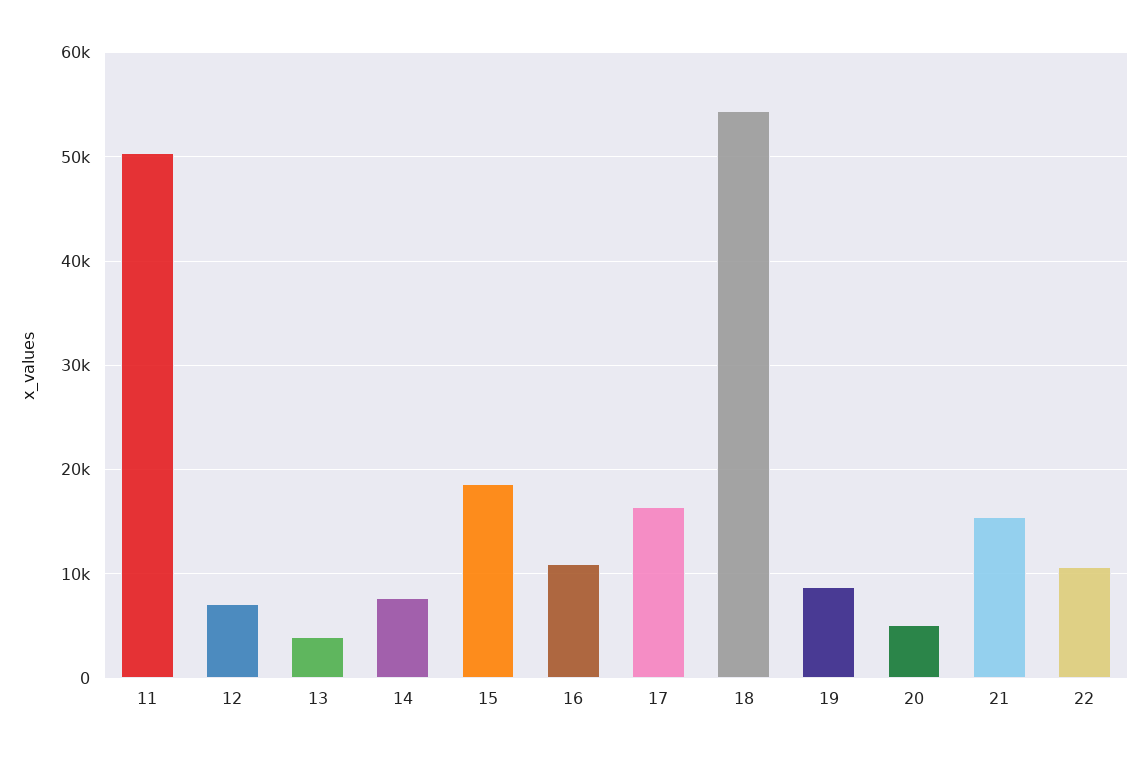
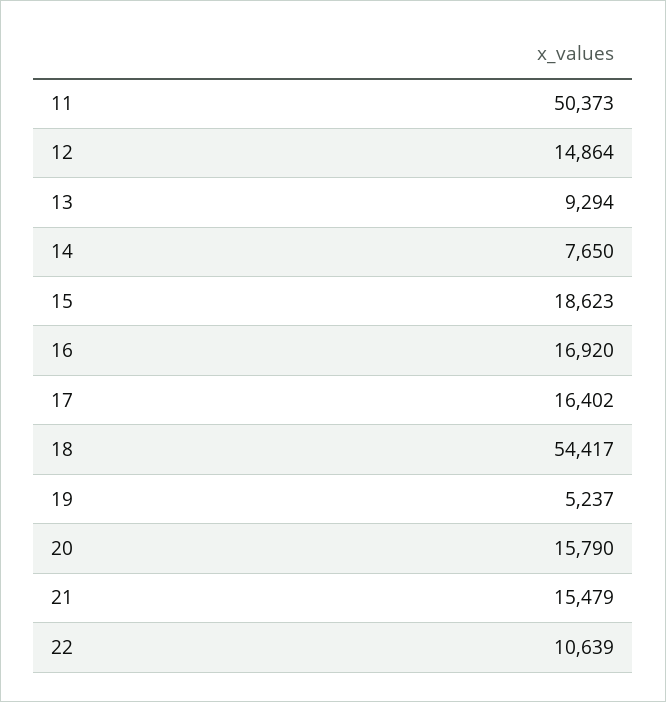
12: 7000 -> 14864
13: 4000 -> 9294
16: 11000 -> 16920
19: 9000 -> 5237
20: 5000 -> 15790

